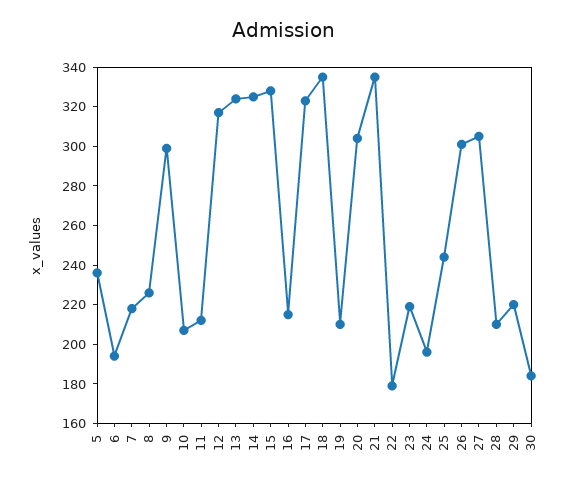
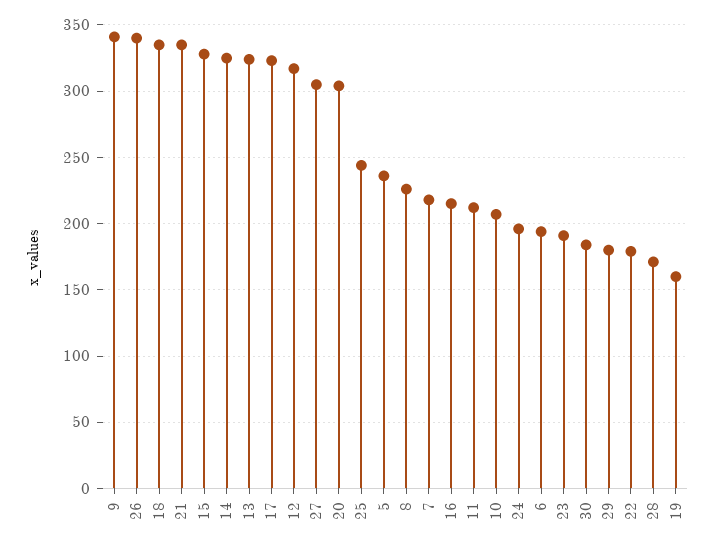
9: 300 -> 340
19: 210 -> 160
23: 220 -> 190
26: 300 -> 340
28: 210 -> 170
29: 220 -> 180

